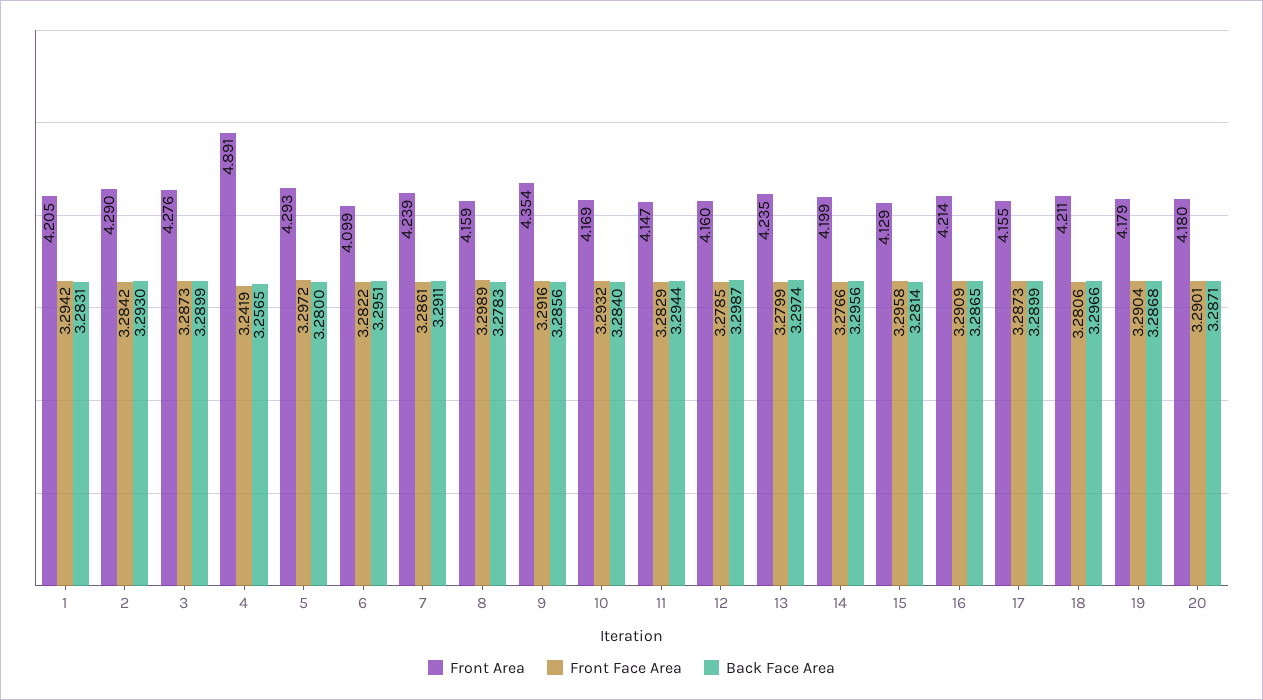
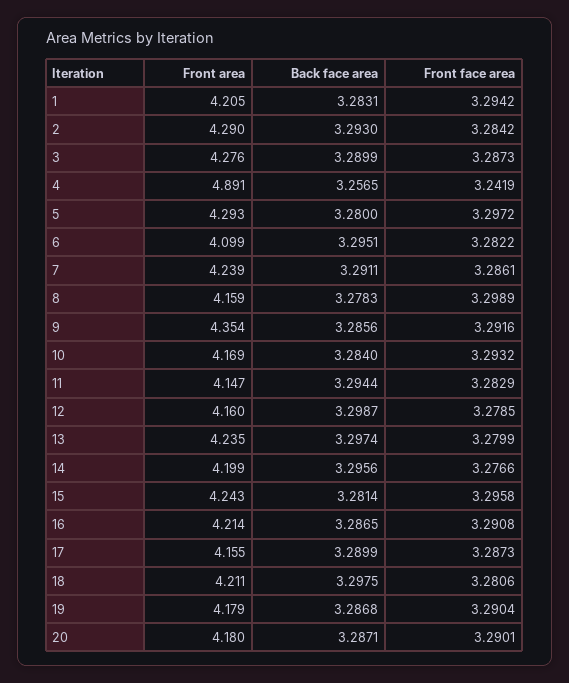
Front Area, 15: 4.129 -> 4.243
Front Face Area, 16: 3.2909 -> 3.2908
Back Face Area, 18: 3.2966 -> 3.2975

